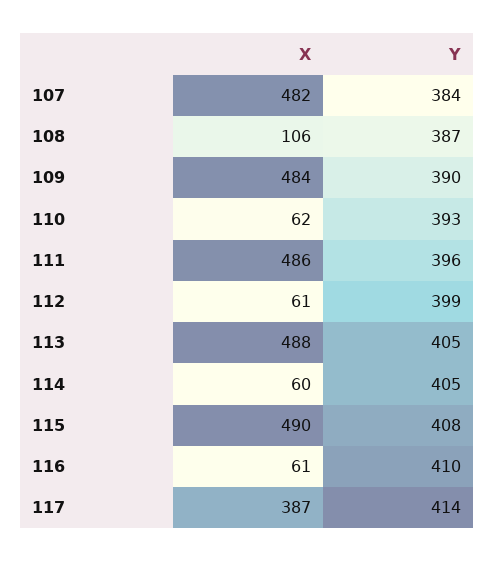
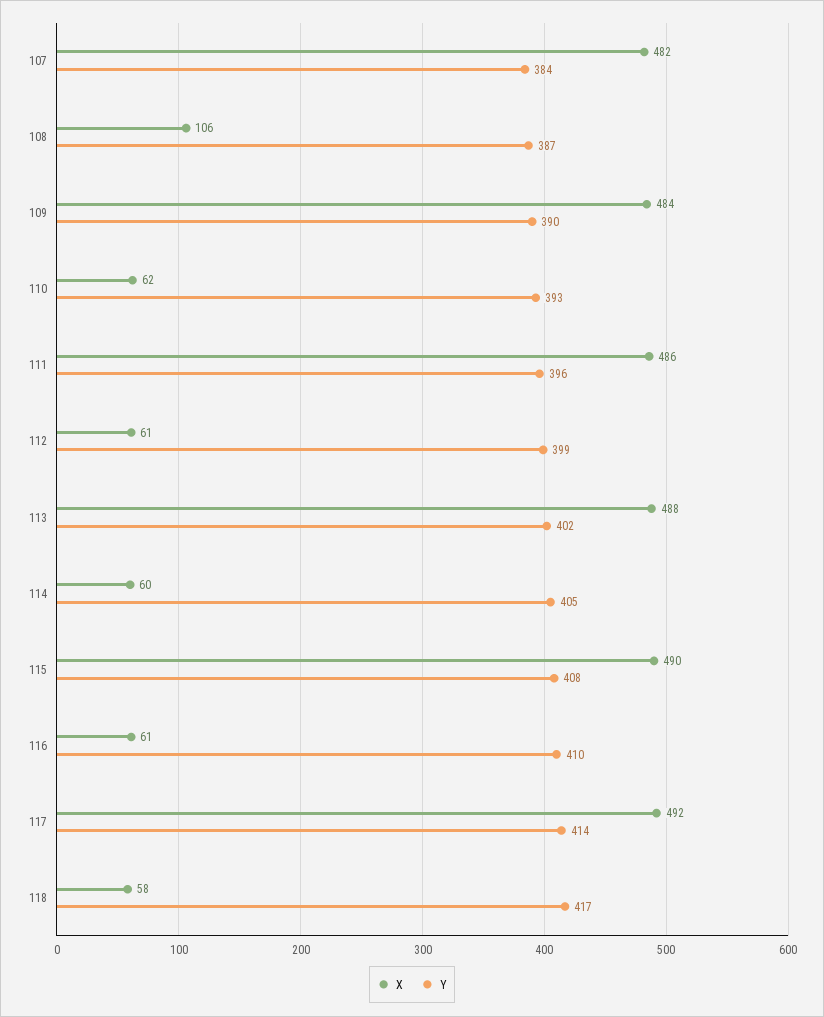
Y, 113: 405 -> 402
X, 117: 387 -> 492
X, 118: none -> 58
Y, 118: none -> 417

